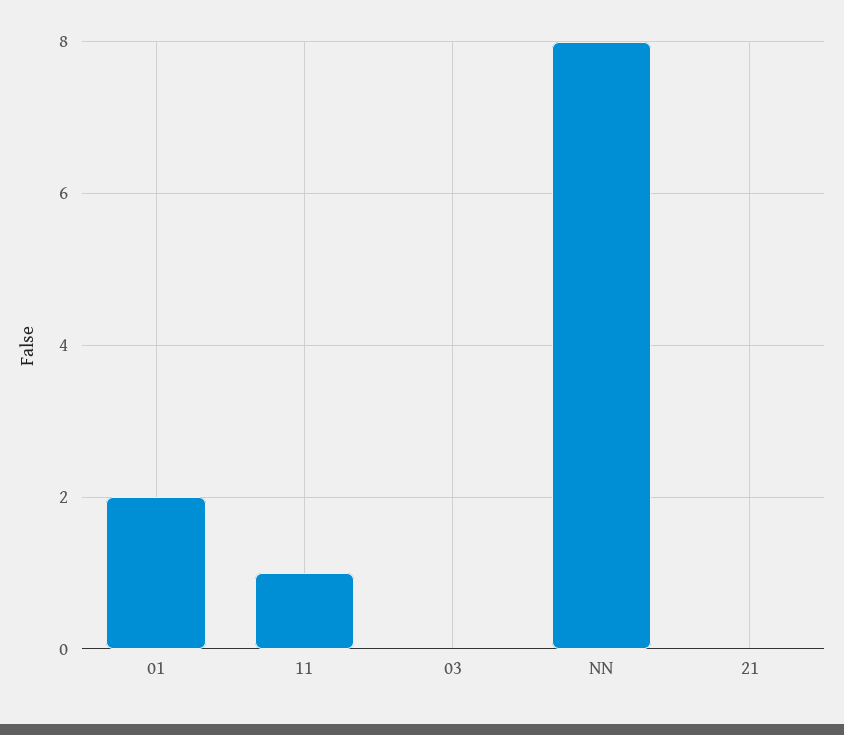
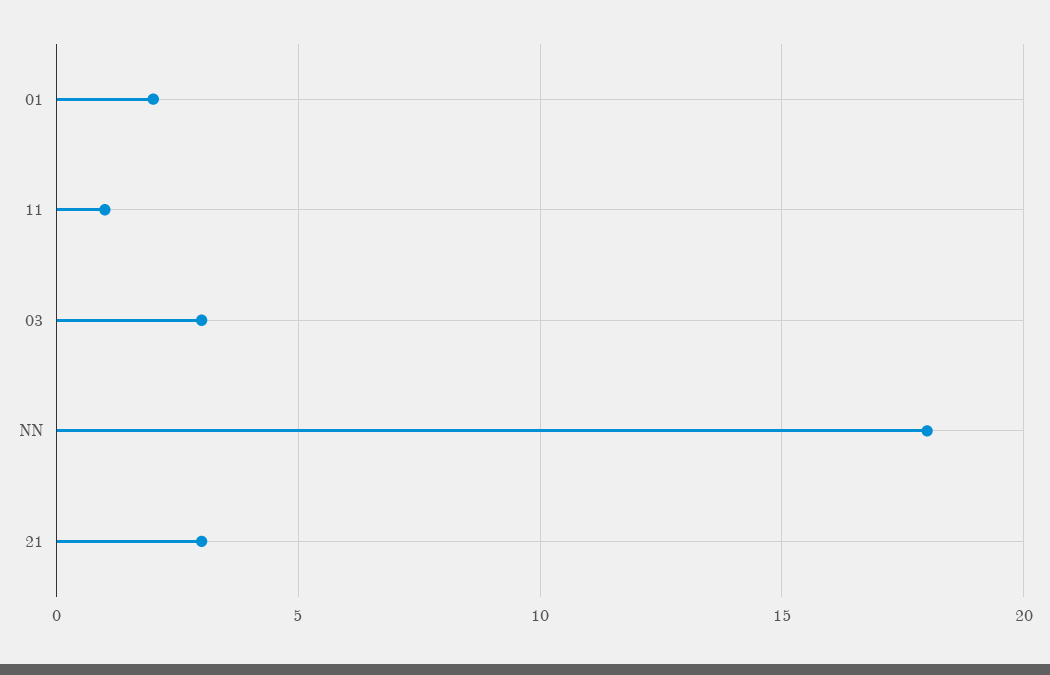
03: 0 -> 3
NN: 8 -> 18
21: 0 -> 3

